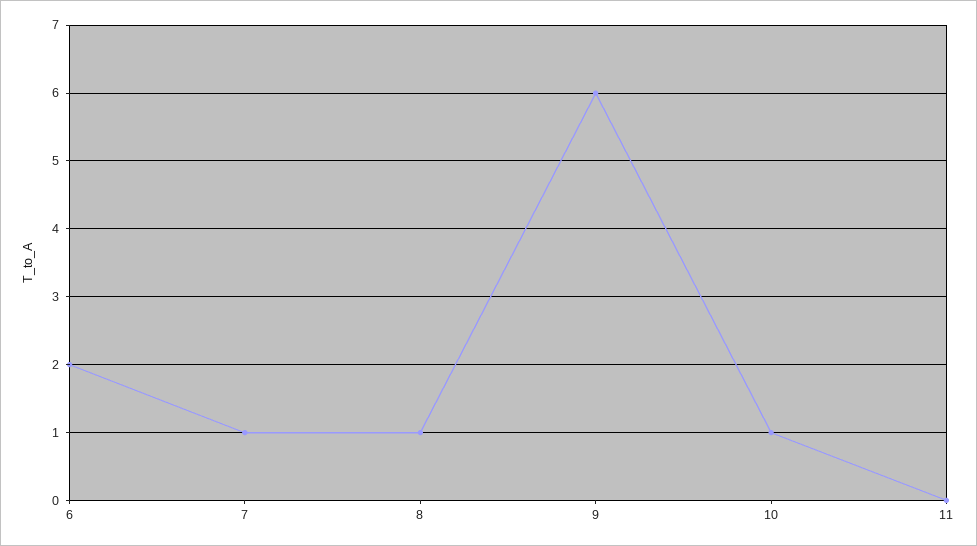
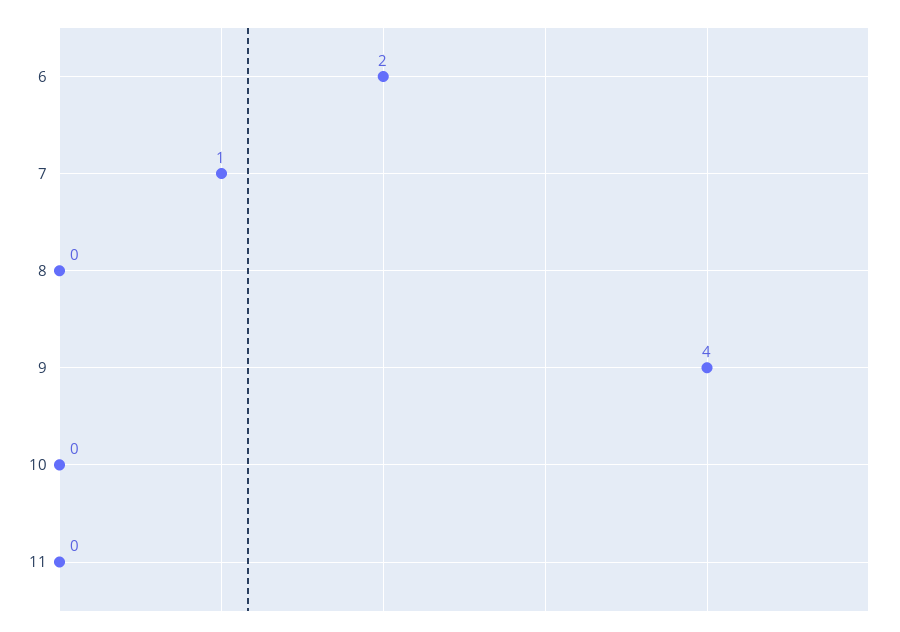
8: 1 -> 0
9: 6 -> 4
10: 1 -> 0

